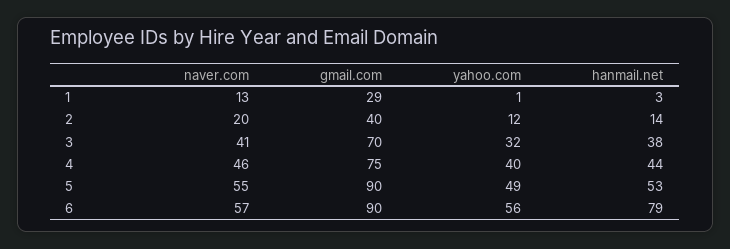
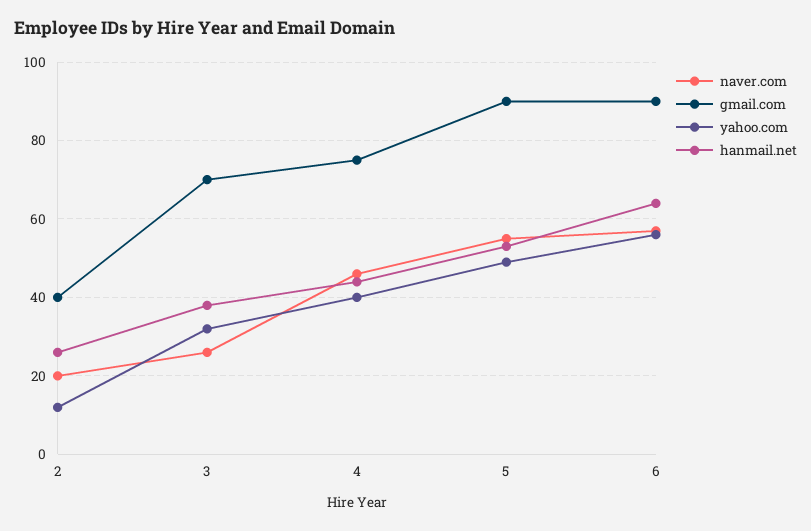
naver.com, 1: 13 -> none
gmail.com, 1: 29 -> none
yahoo.com, 1: 1 -> none
hanmail.net, 1: 3 -> none
hanmail.net, 2: 14 -> 25
naver.com, 3: 41 -> 25
hanmail.net, 6: 79 -> 65

